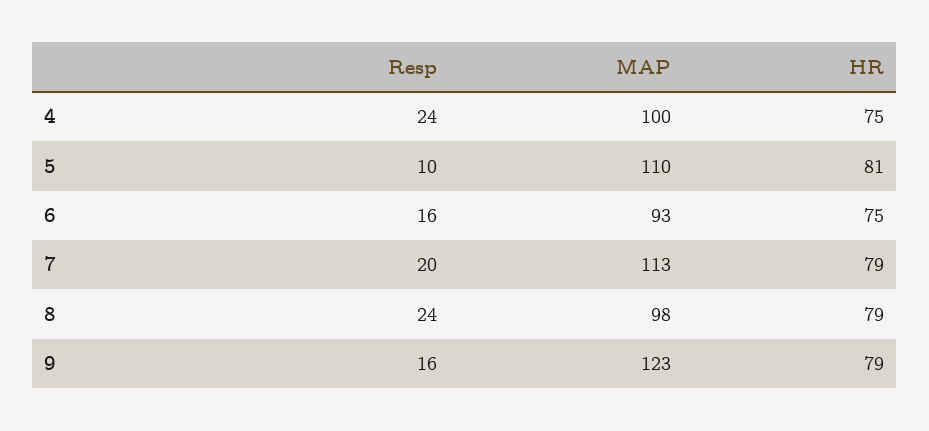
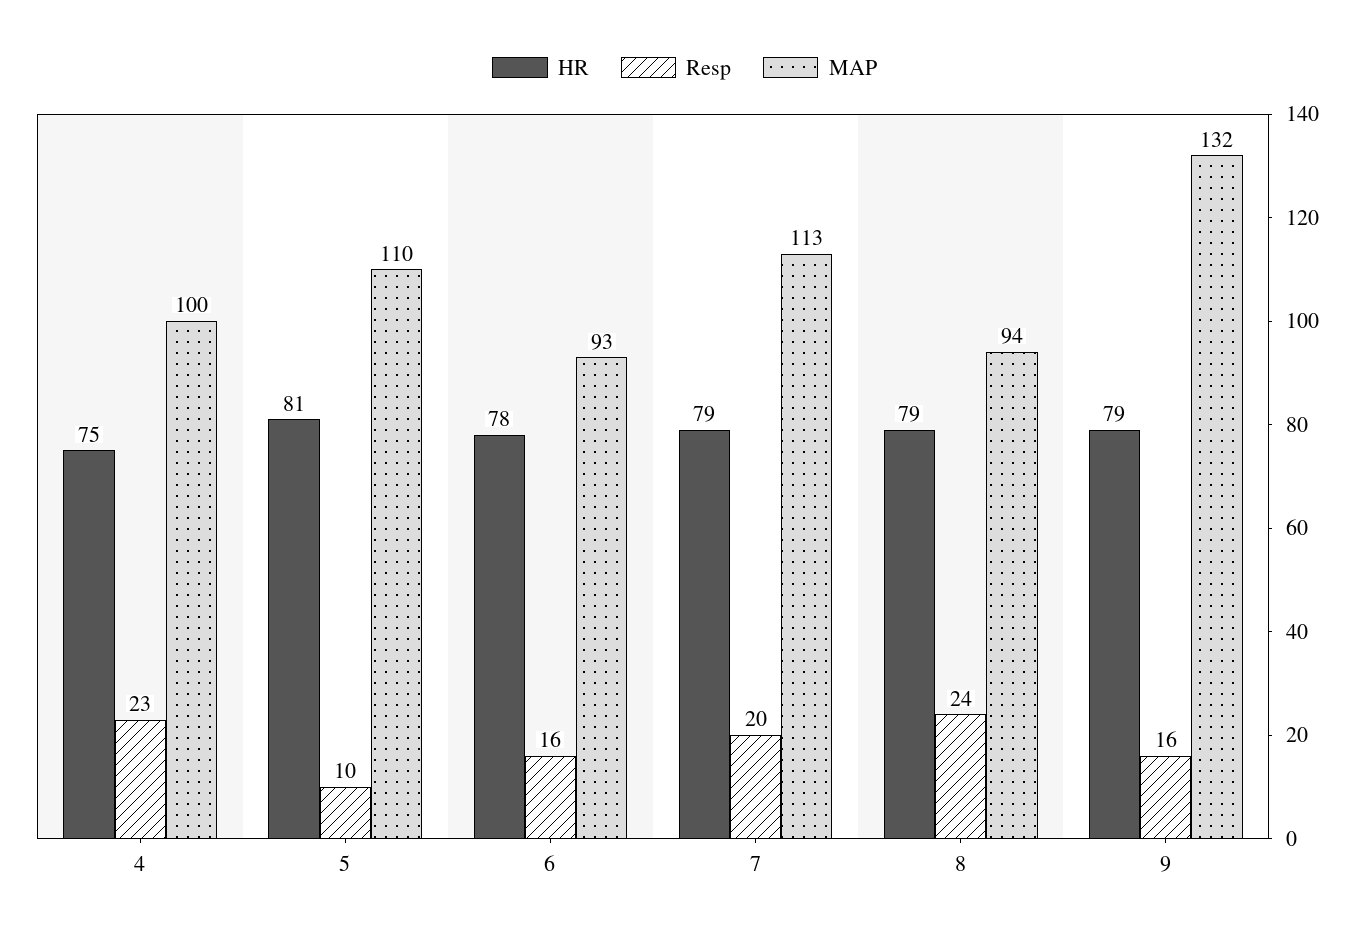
Resp, 4: 24 -> 23
HR, 6: 75 -> 78
MAP, 8: 98 -> 94
MAP, 9: 123 -> 132

